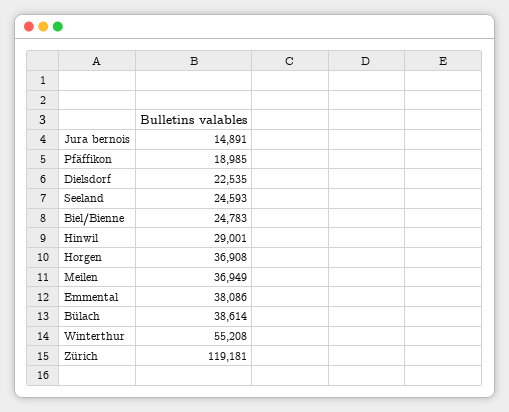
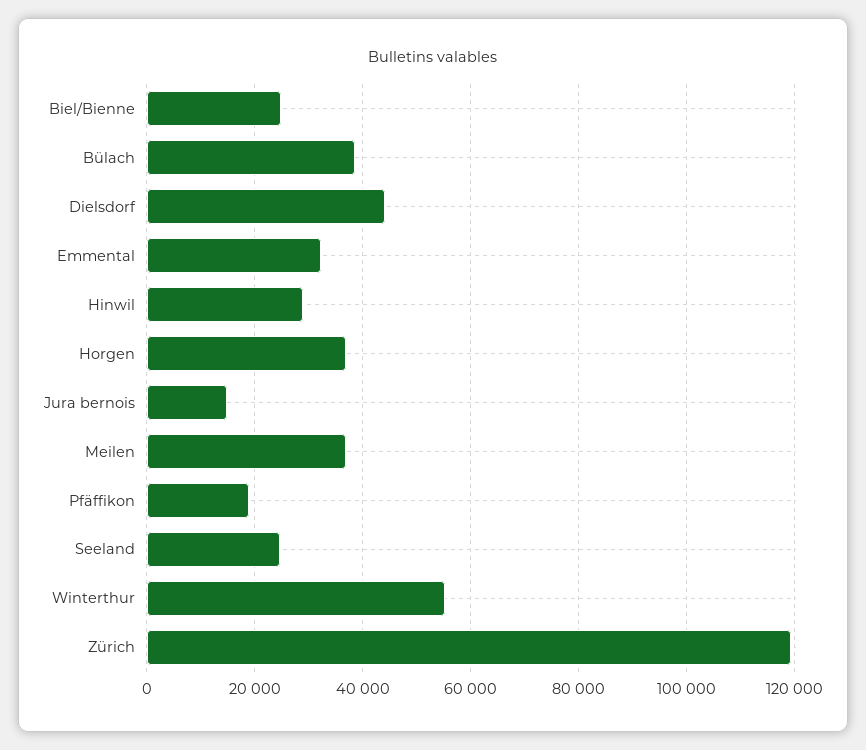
Dielsdorf: 22535 -> 44000
Emmental: 38086 -> 32000

